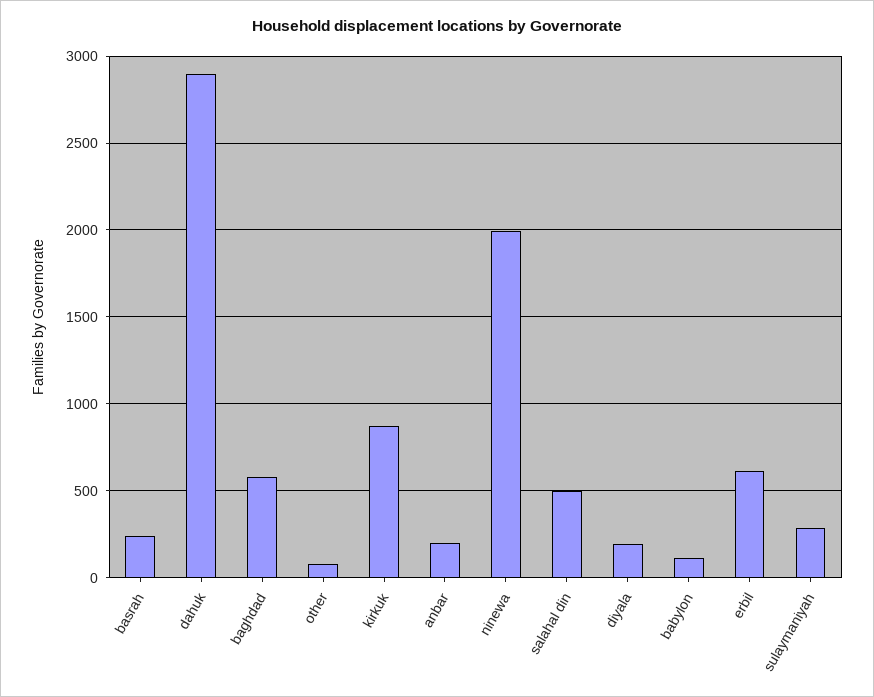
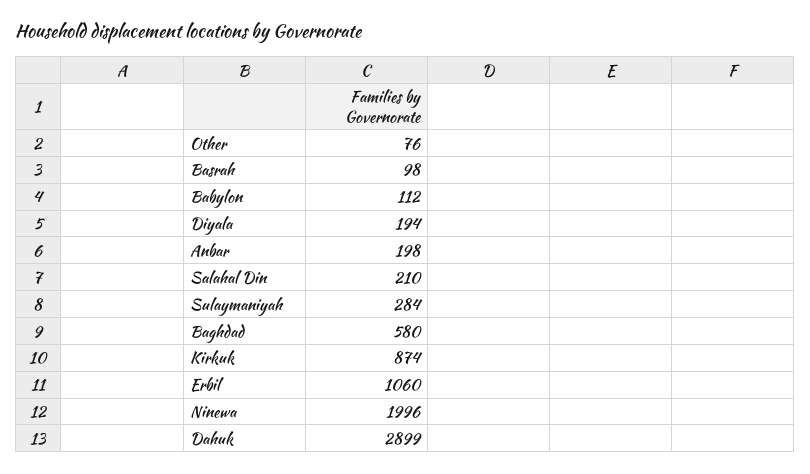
basrah: 250 -> 98
salahal din: 500 -> 210
erbil: 600 -> 1060

